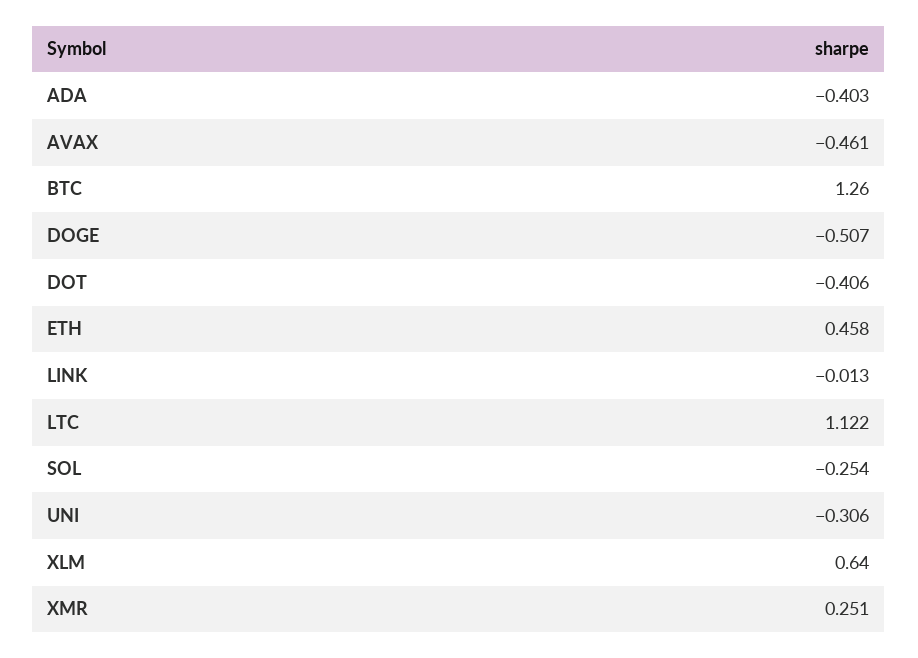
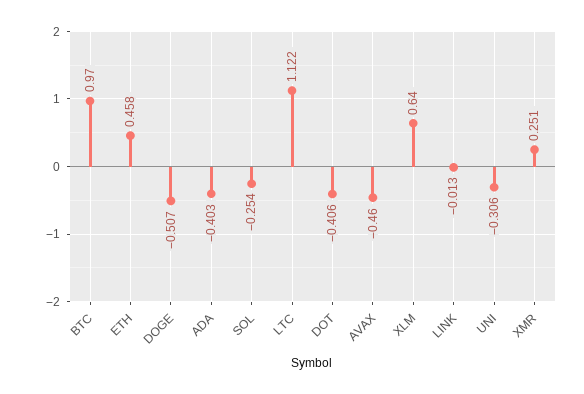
AVAX: -0.461 -> -0.46
BTC: 1.26 -> 0.97

